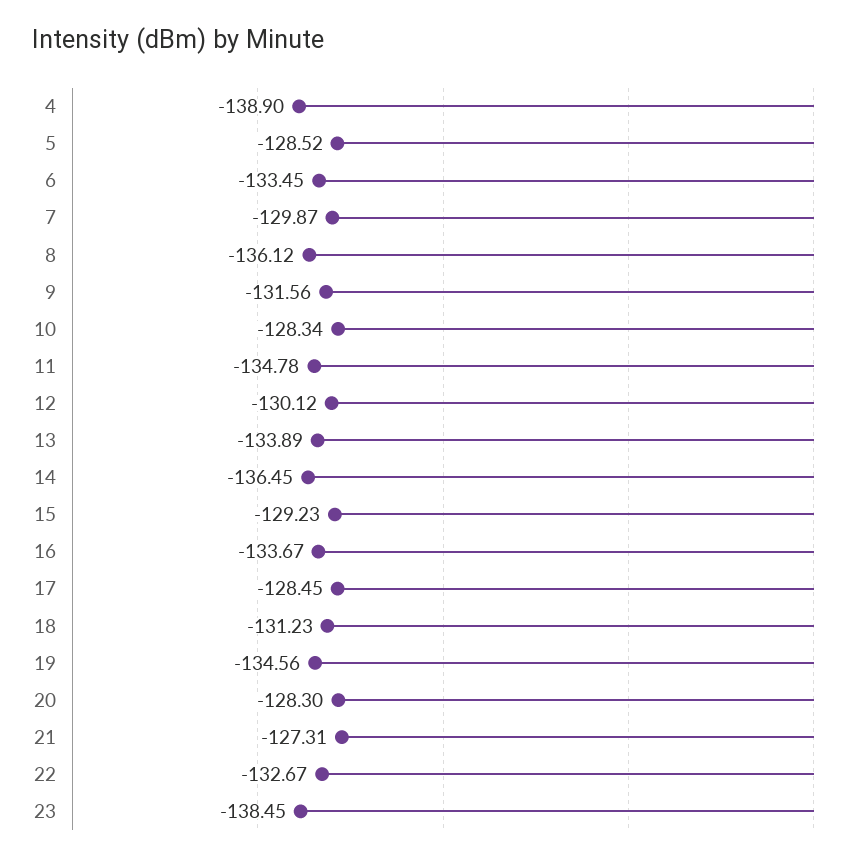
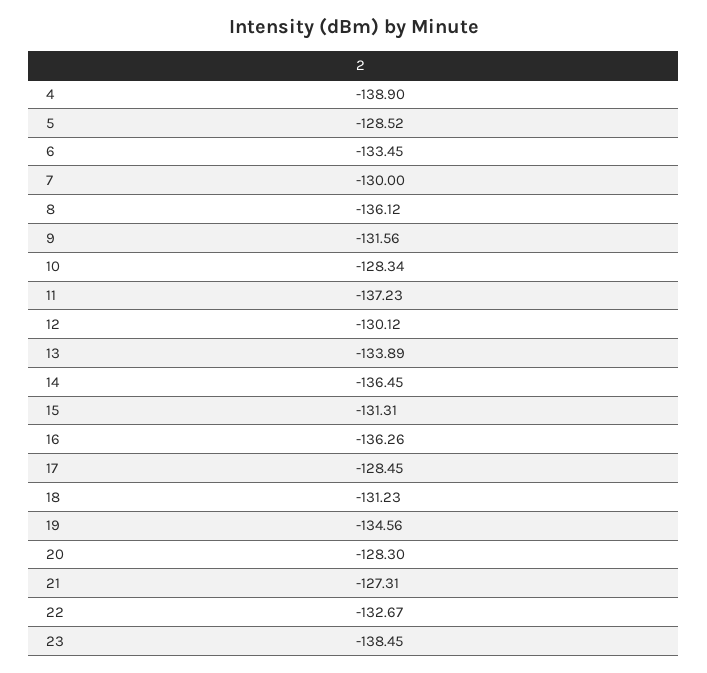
7: -129.87 -> -130
11: -134.78 -> -137.23
15: -129.23 -> -131.31
16: -133.67 -> -136.26

